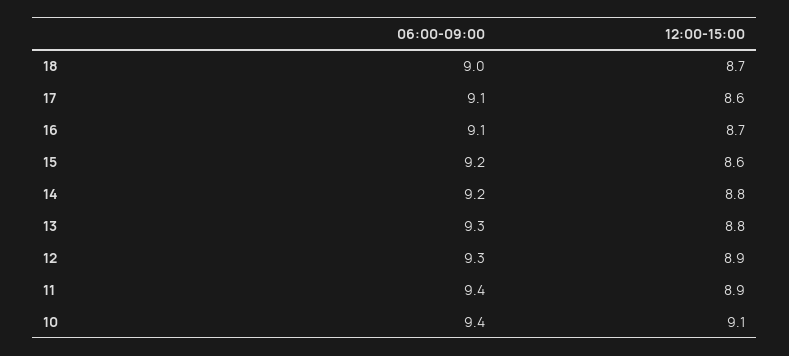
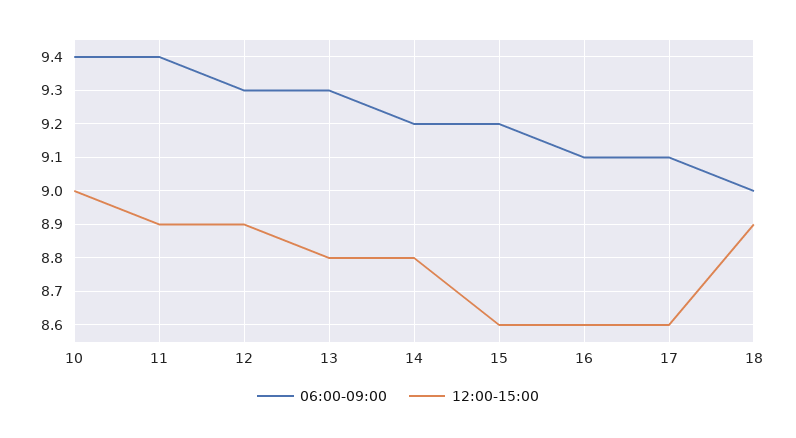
12:00-15:00, 18: 8.7 -> 8.9
12:00-15:00, 16: 8.7 -> 8.6
12:00-15:00, 10: 9.1 -> 9

